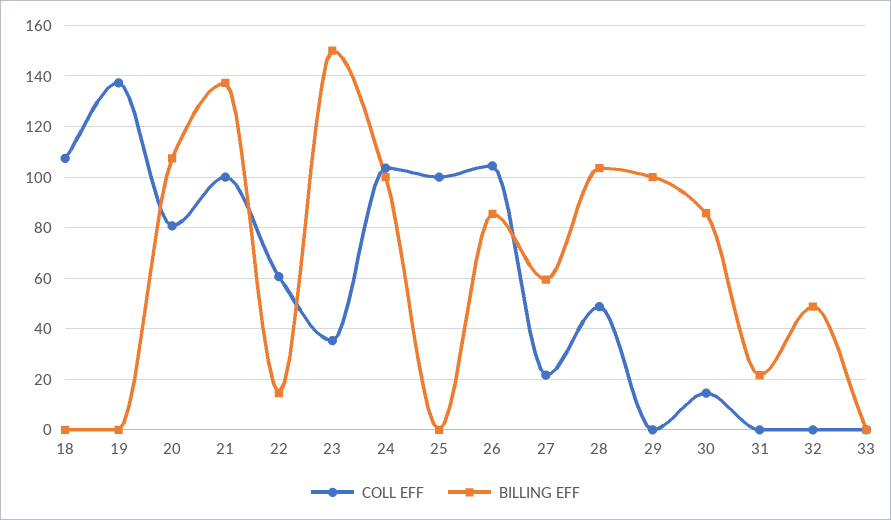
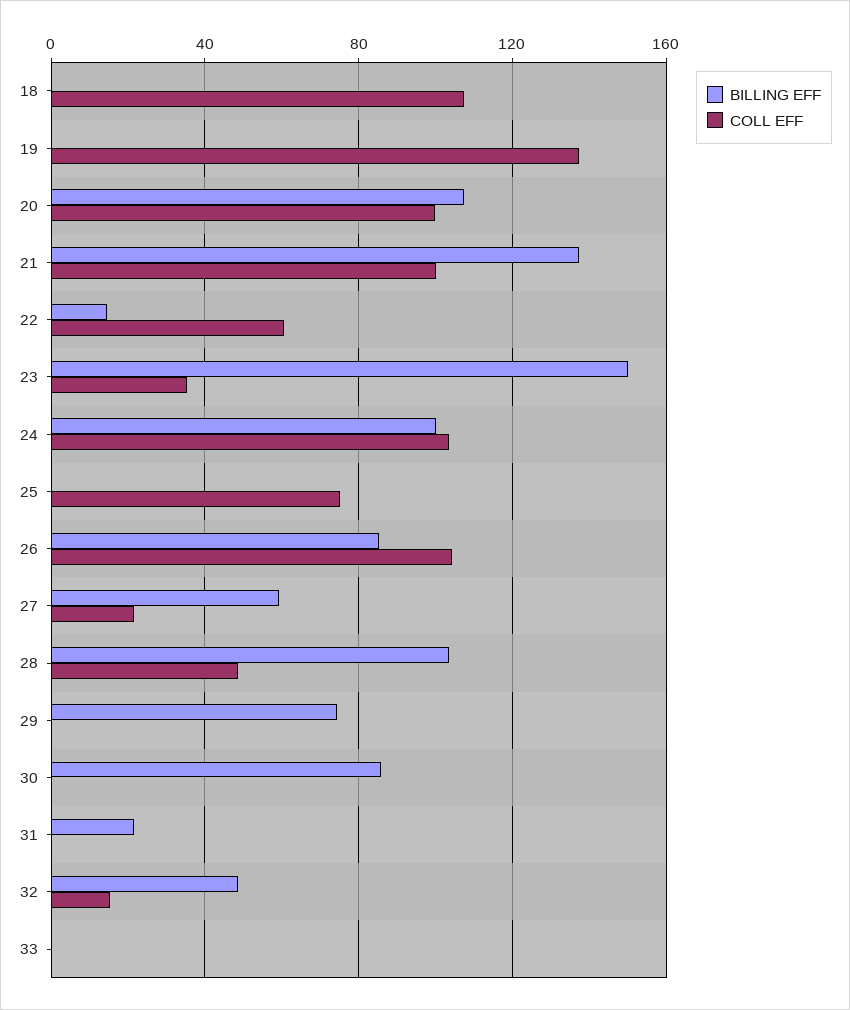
COLL EFF, 20: 80 -> 100
COLL EFF, 25: 100 -> 75
BILLING EFF, 29: 100 -> 75
COLL EFF, 30: 15 -> 0
COLL EFF, 32: 0 -> 15

